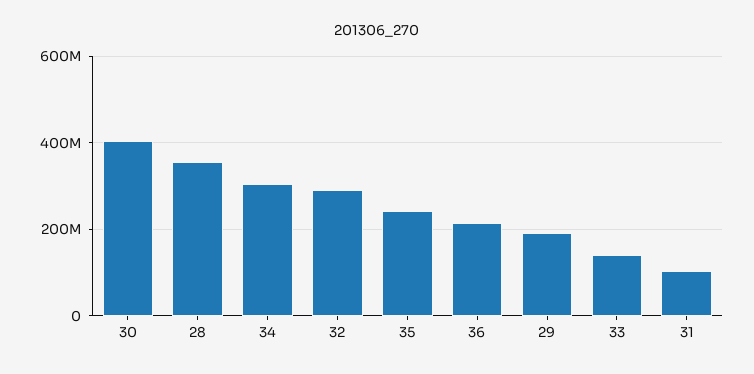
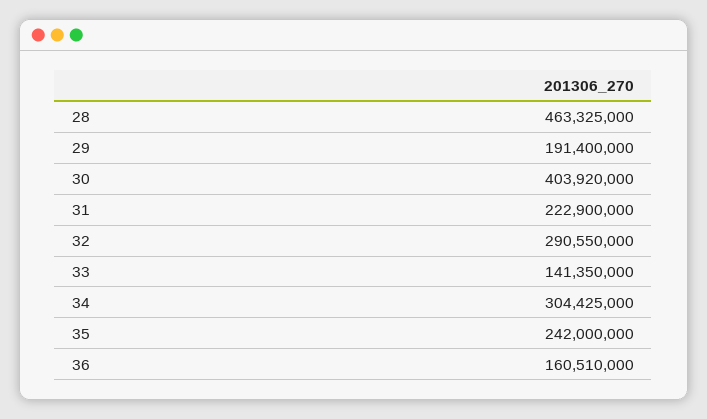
28: 360000000 -> 463325000
36: 220000000 -> 160510000
31: 100000000 -> 222900000

